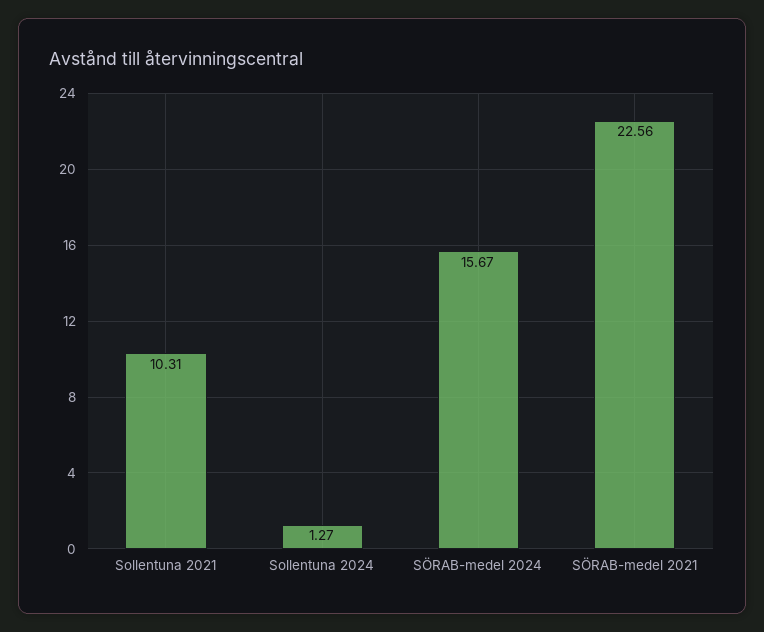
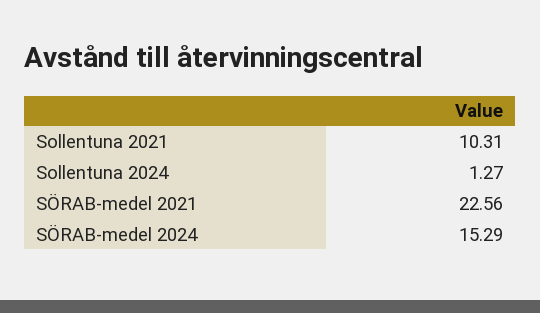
SÖRAB-medel 2024: 15.67 -> 15.29

